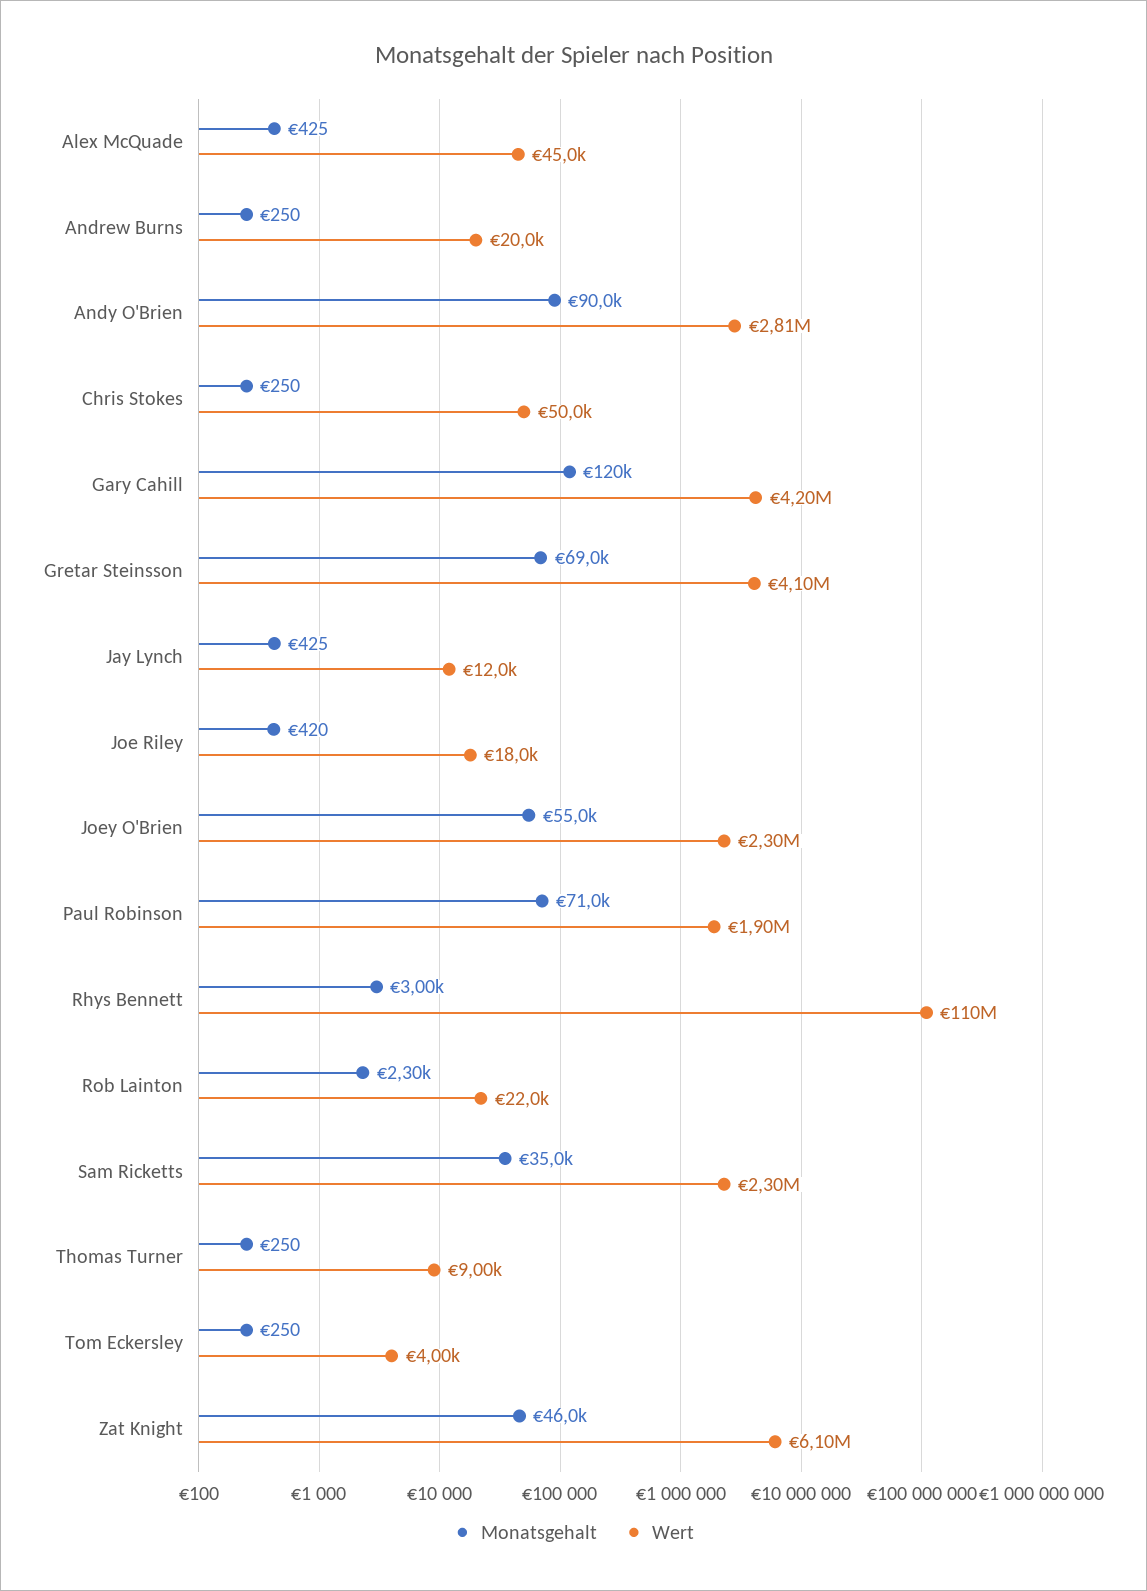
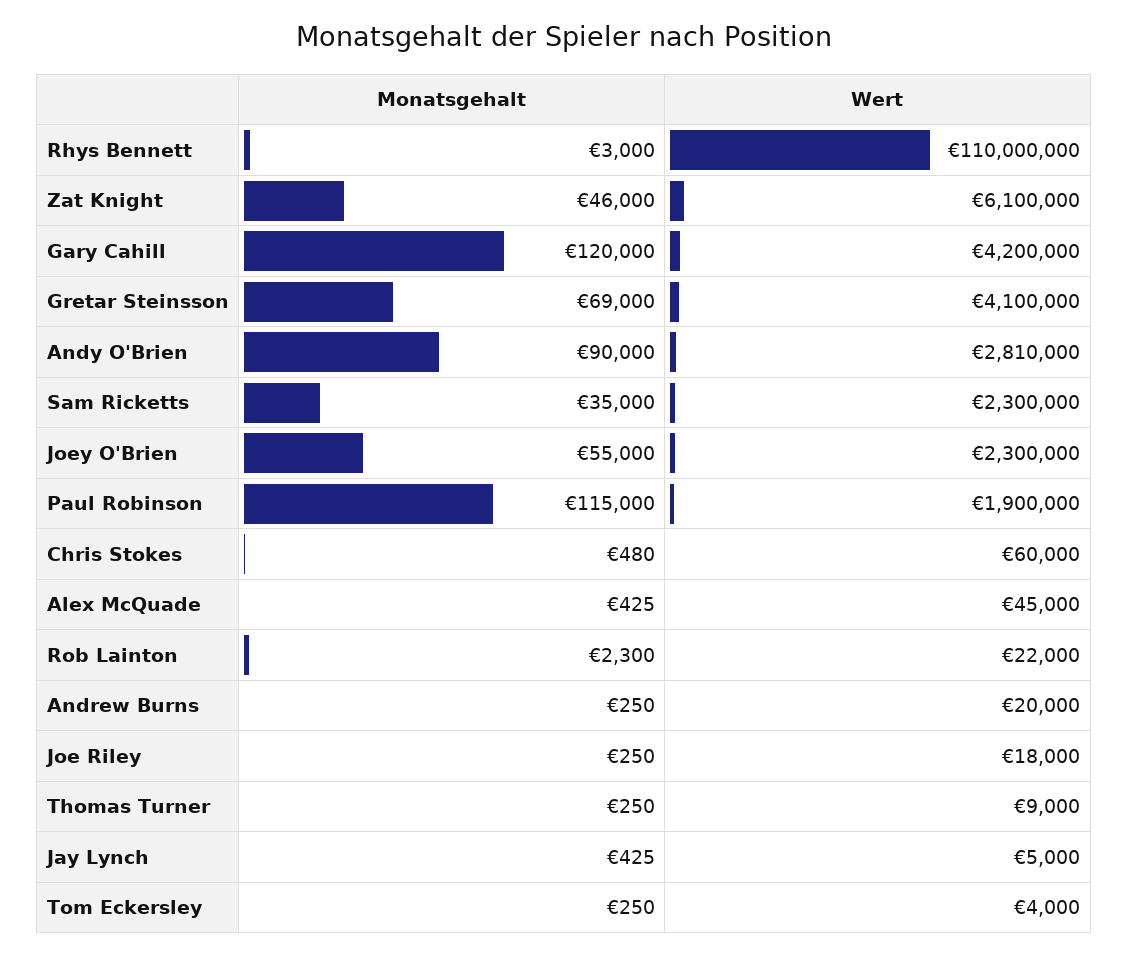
Monatsgehalt, Chris Stokes: 250 -> 480
Wert, Chris Stokes: 50000 -> 60000
Wert, Jay Lynch: 12000 -> 5000
Monatsgehalt, Joe Riley: 420 -> 250
Monatsgehalt, Paul Robinson: 71000 -> 115000

